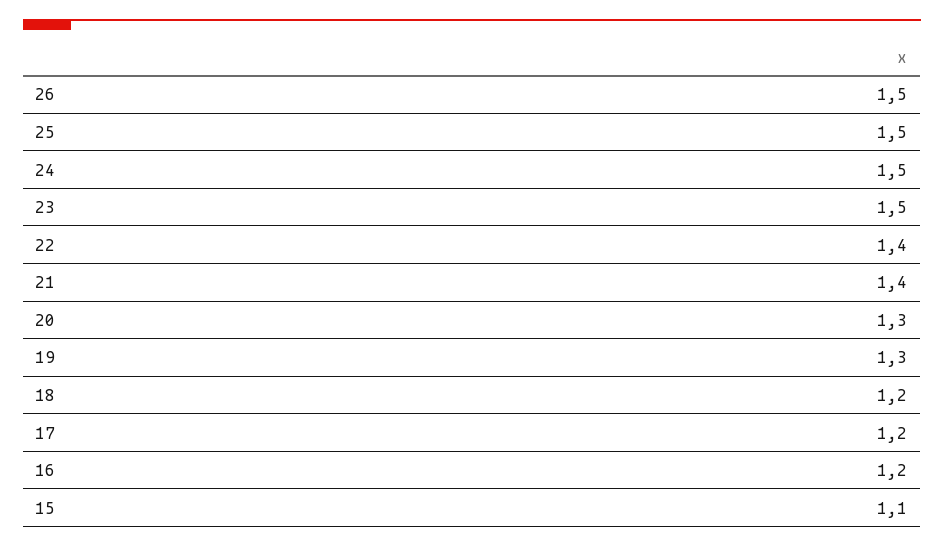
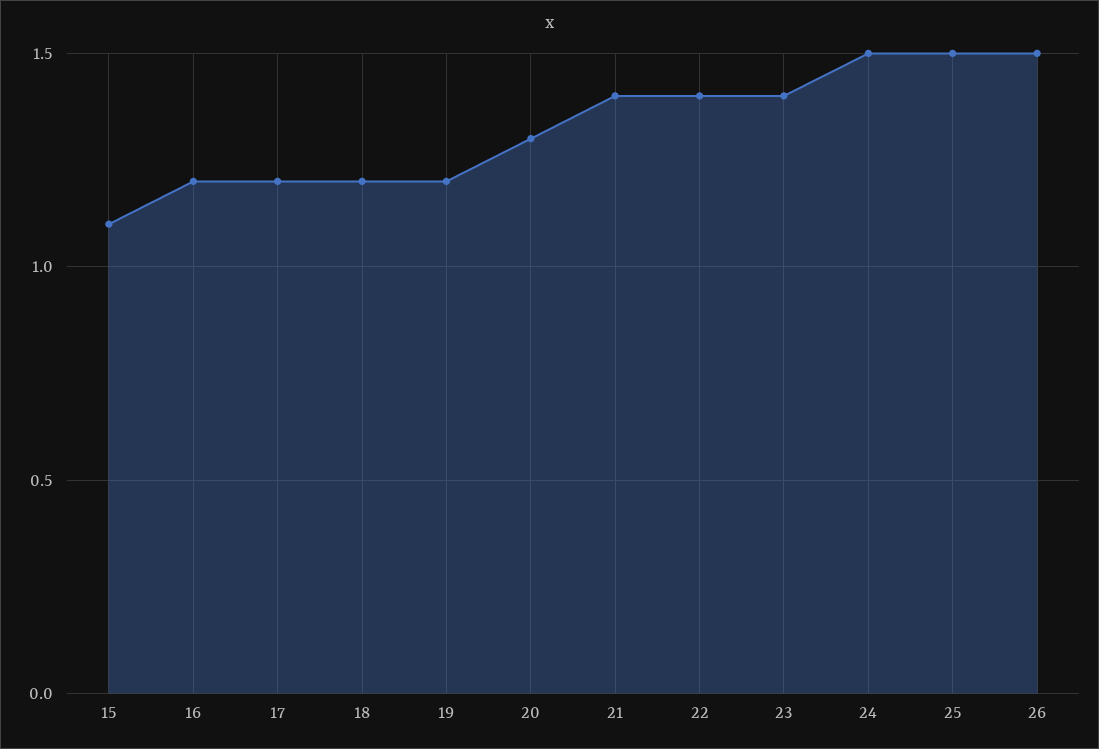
23: 1.5 -> 1.4
19: 1.3 -> 1.2

